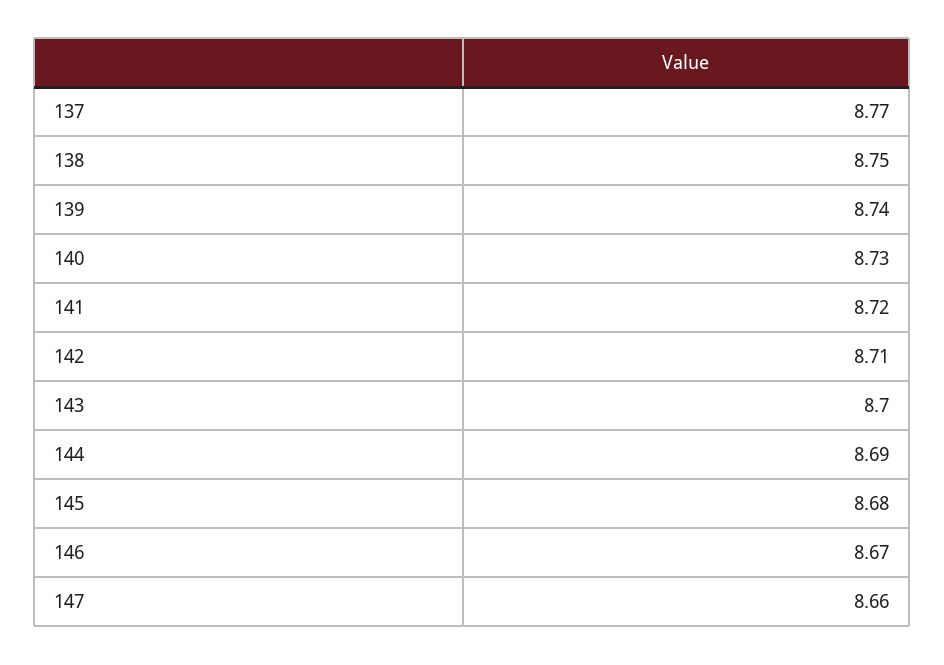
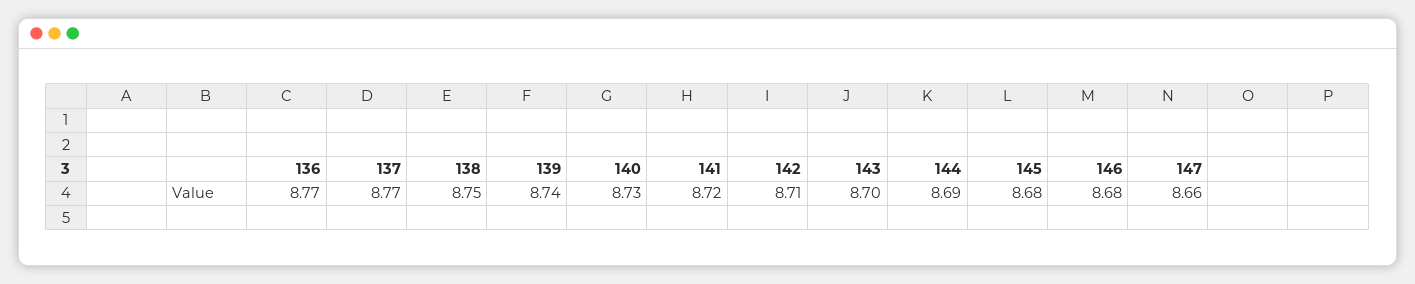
146: 8.67 -> 8.68
136: none -> 8.77

